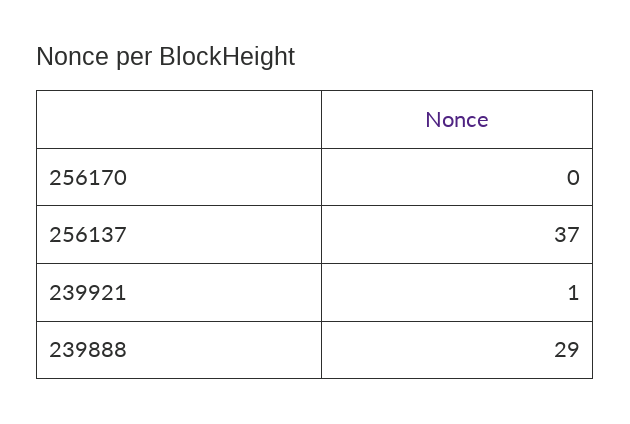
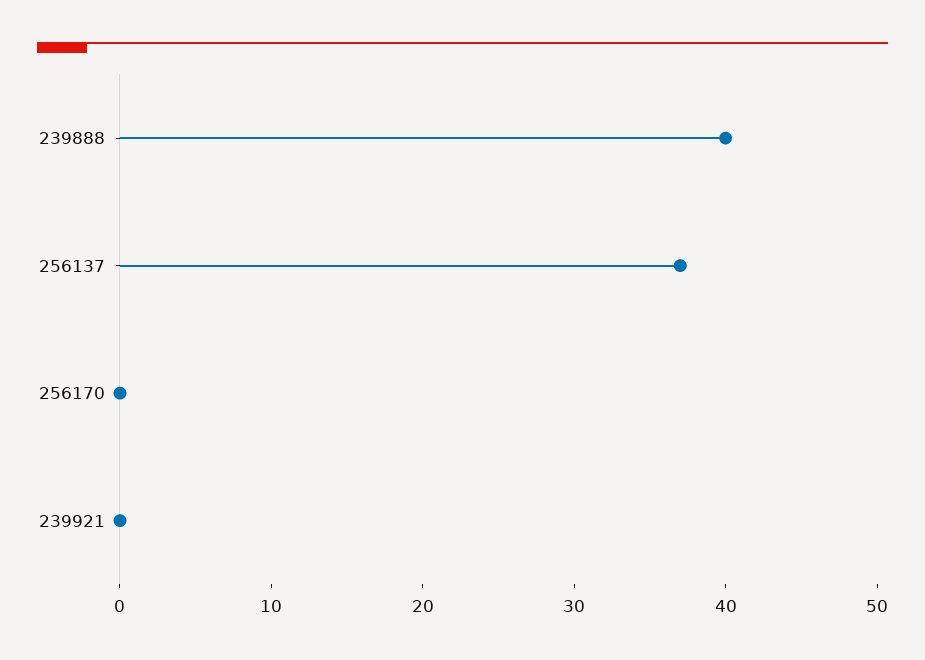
239921: 1 -> 0
239888: 29 -> 40

